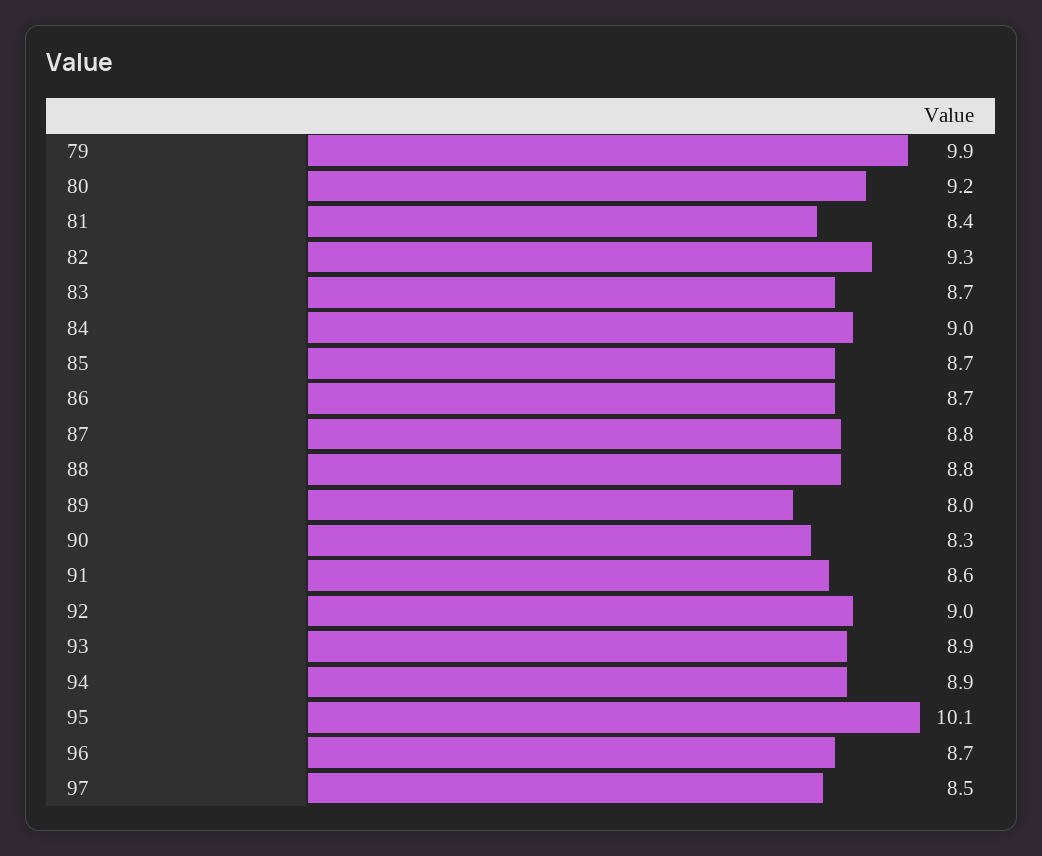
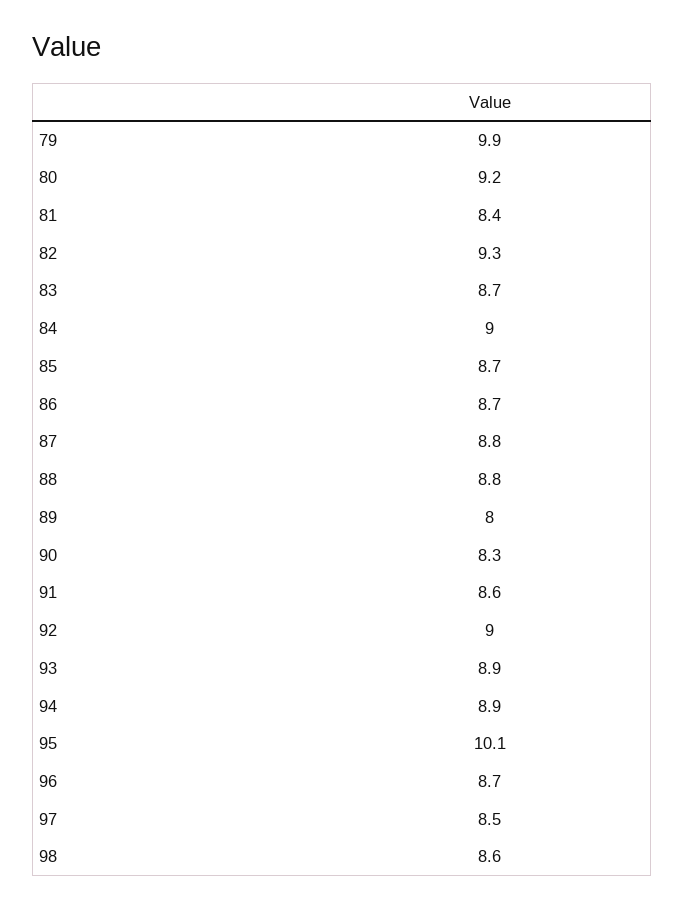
98: none -> 8.6

